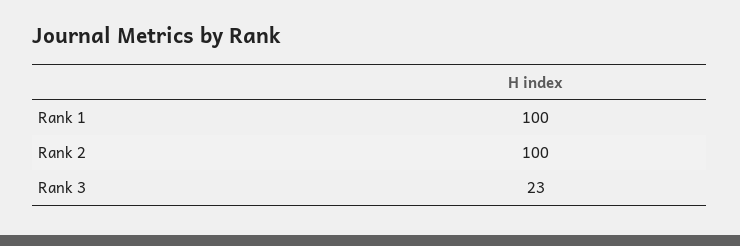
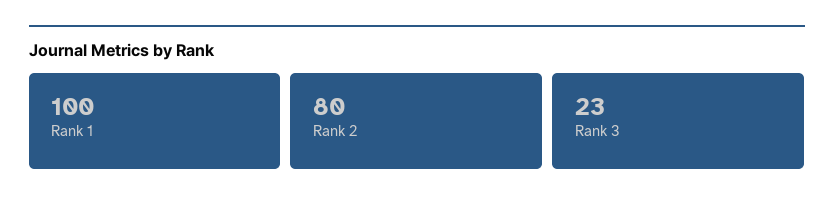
Rank 2: 100 -> 80

